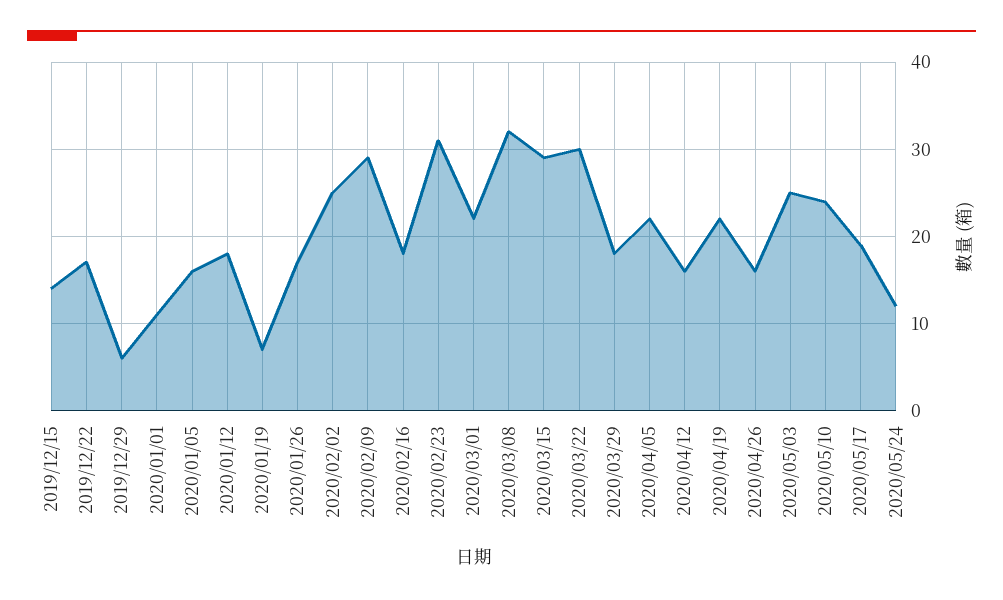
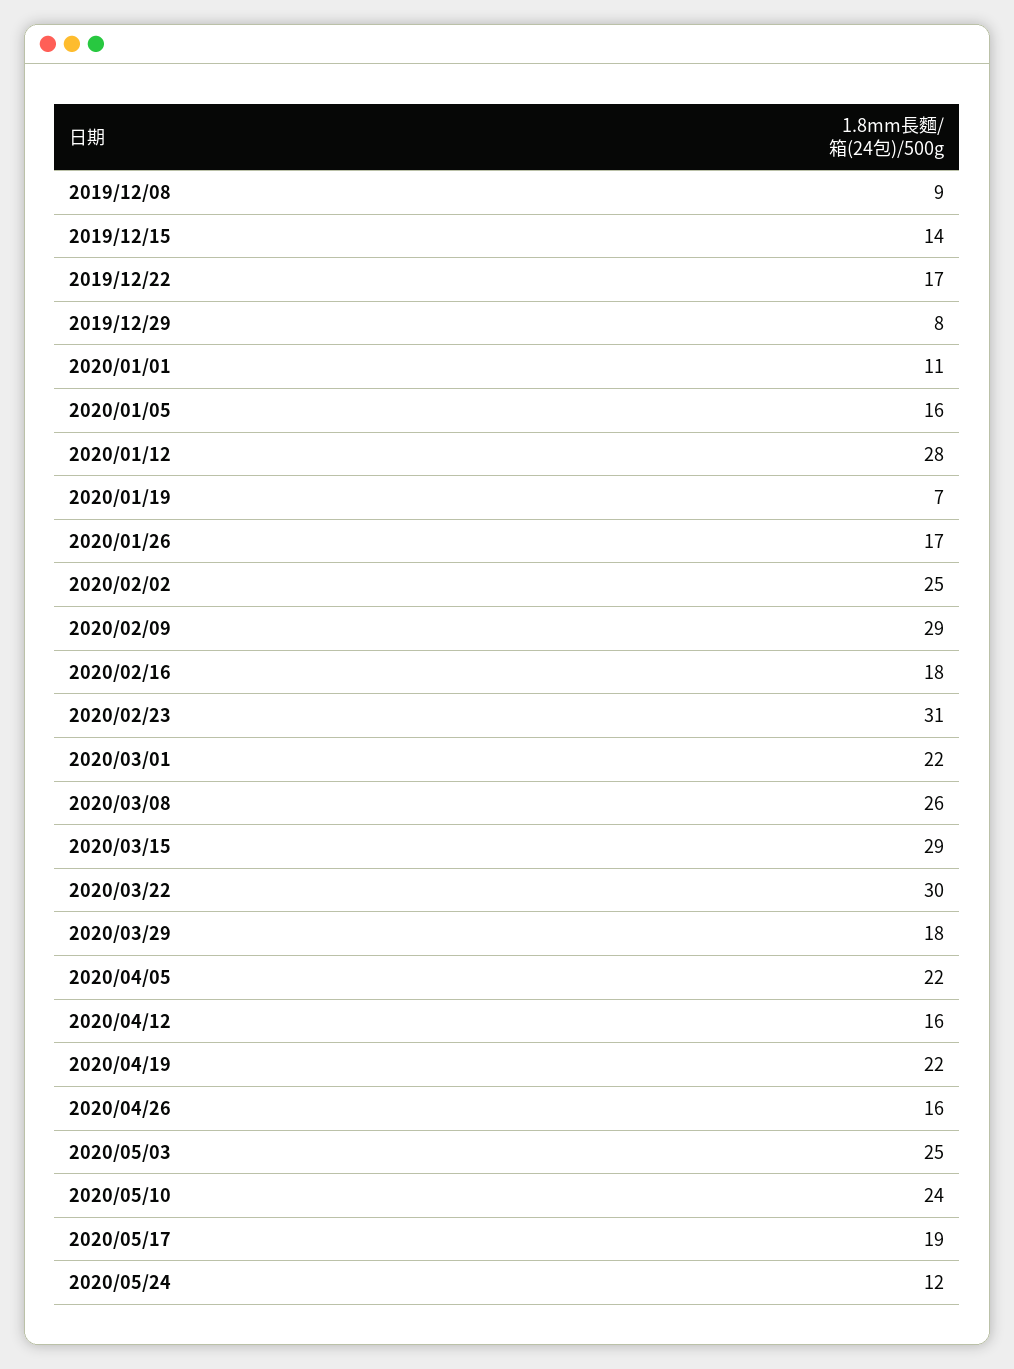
2019/12/29: 6 -> 8
2020/01/12: 18 -> 28
2020/03/08: 32 -> 26
2019/12/08: none -> 9

